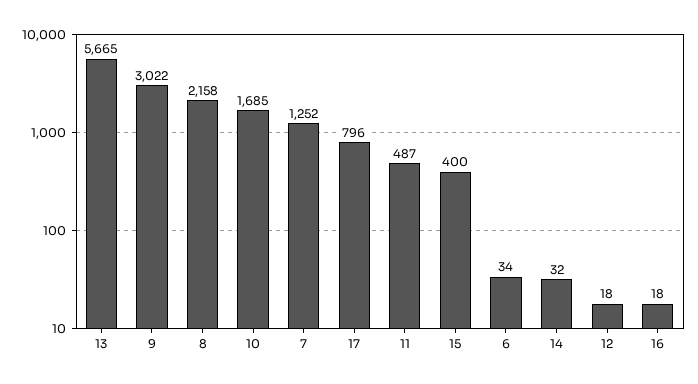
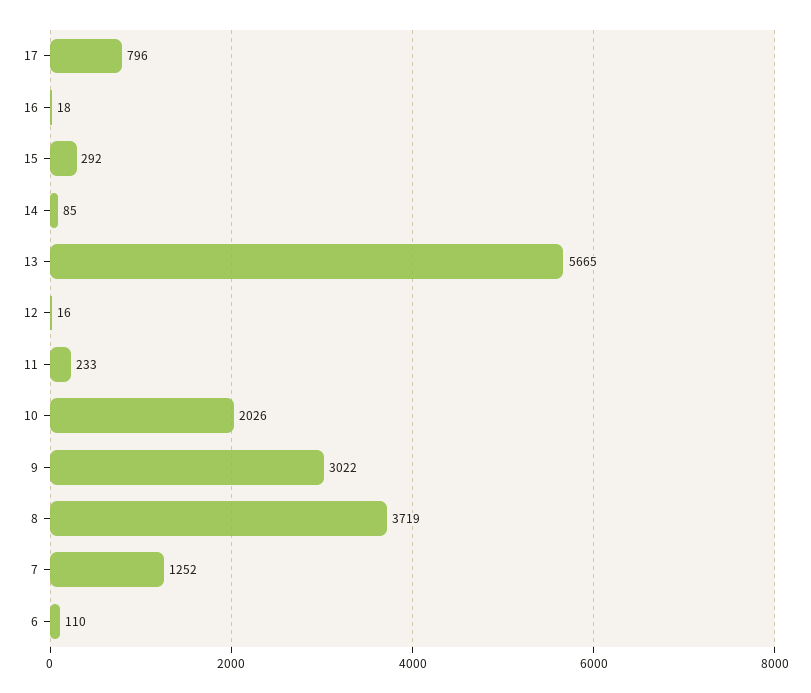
8: 2158 -> 3719
10: 1685 -> 2026
11: 487 -> 233
15: 400 -> 292
6: 34 -> 110
14: 32 -> 85
12: 18 -> 16

